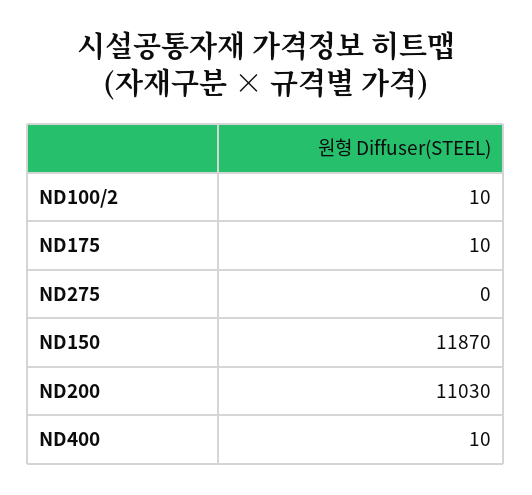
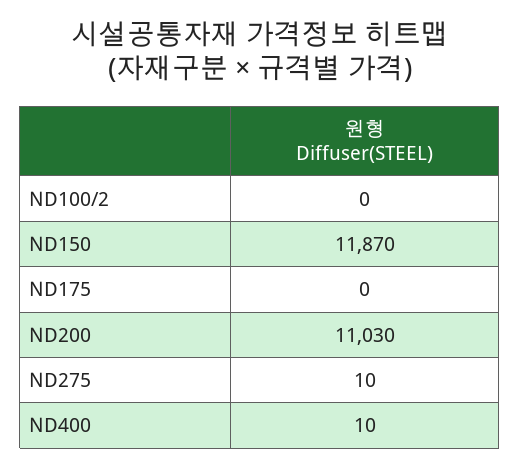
ND100/2: 10 -> 0
ND175: 10 -> 0
ND275: 0 -> 10

